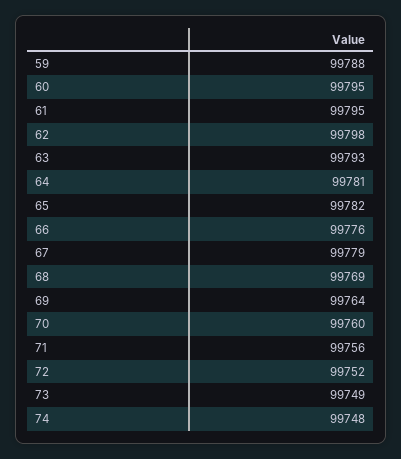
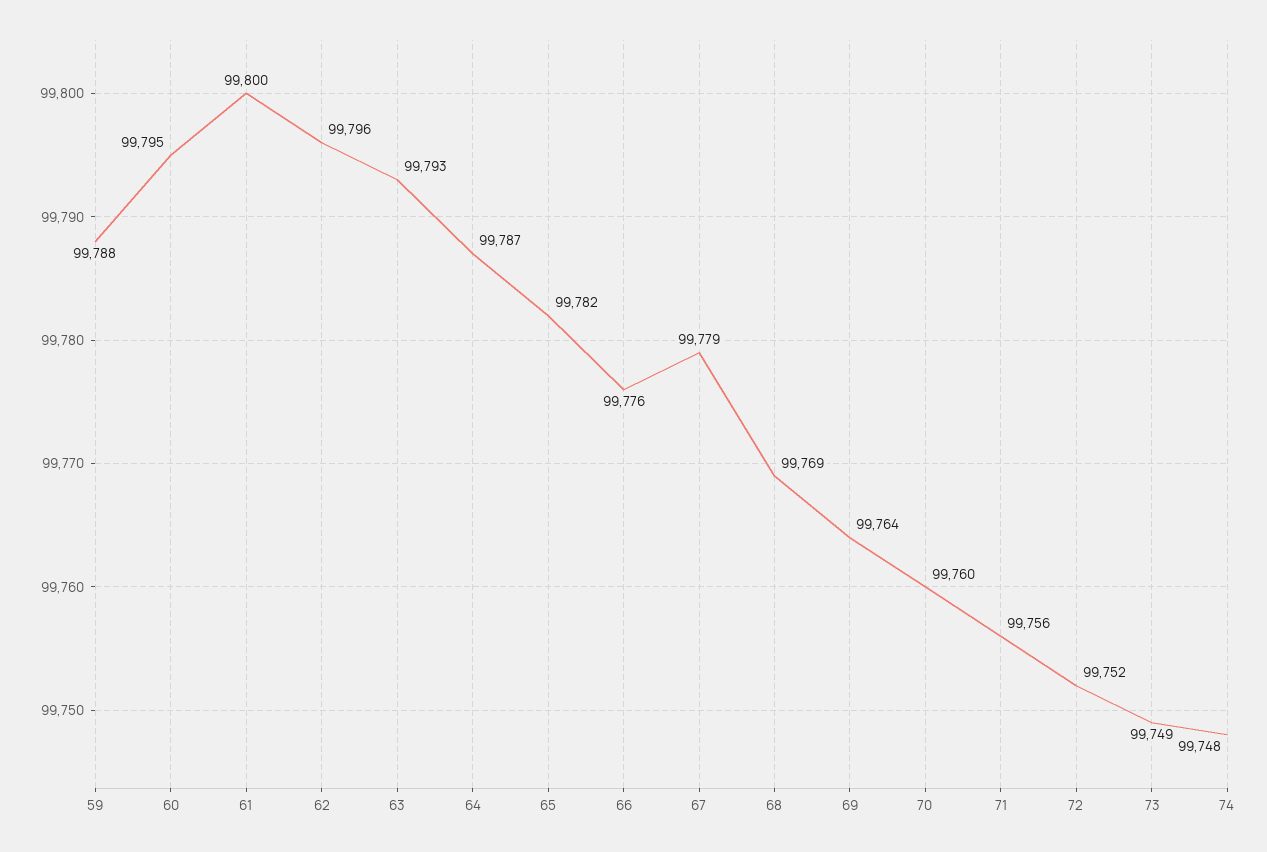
61: 99795 -> 99800
62: 99798 -> 99796
64: 99781 -> 99787

